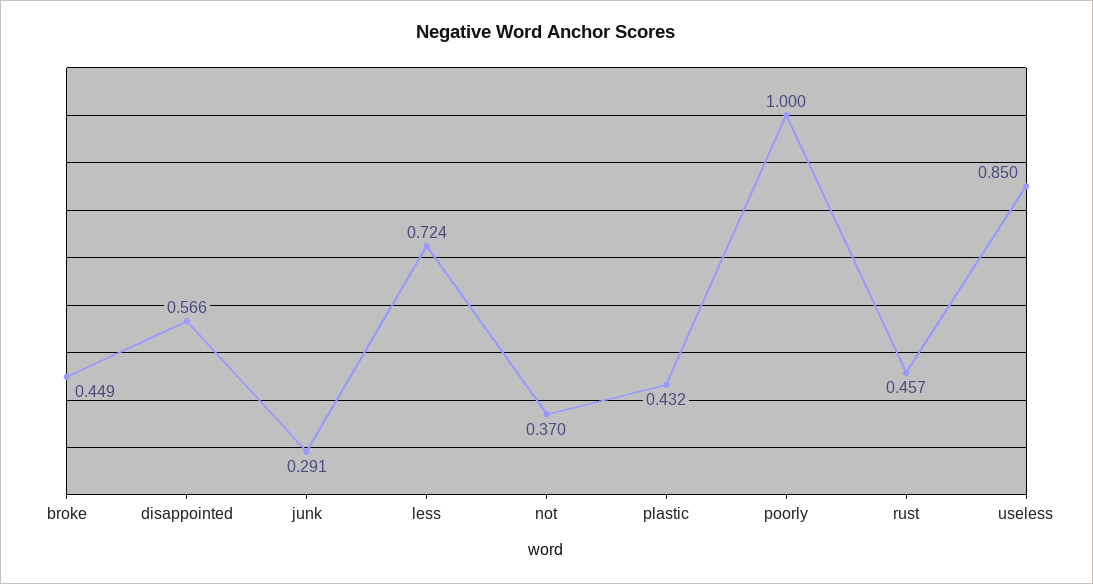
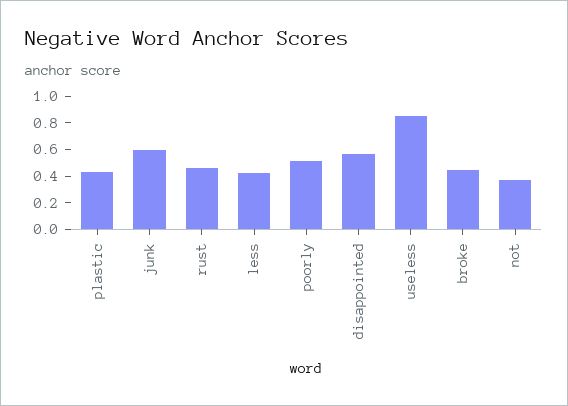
junk: 0.291 -> 0.6
less: 0.724 -> 0.4
poorly: 1 -> 0.5

